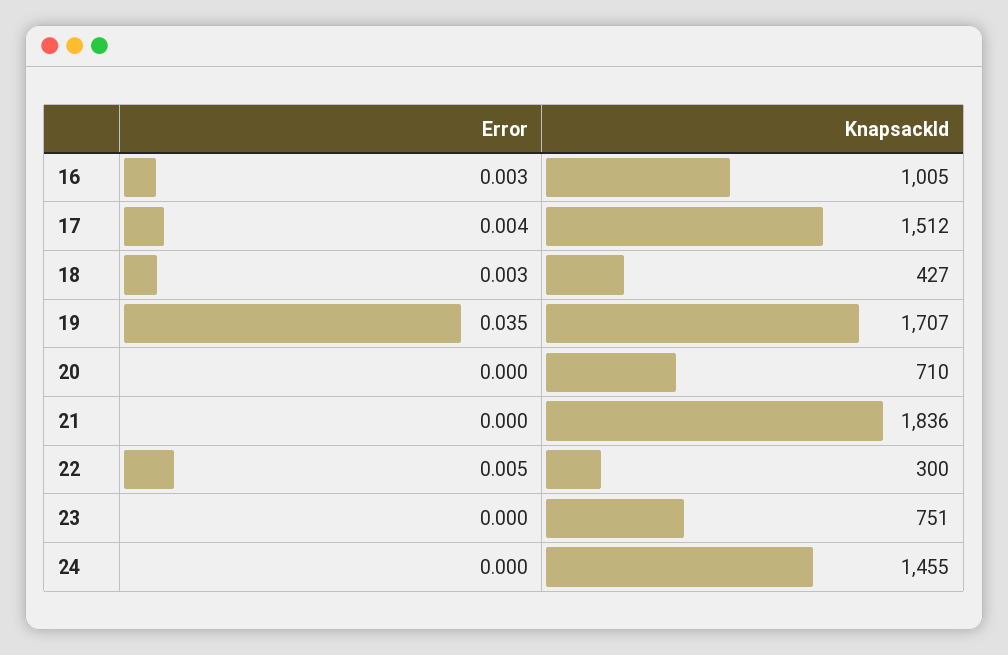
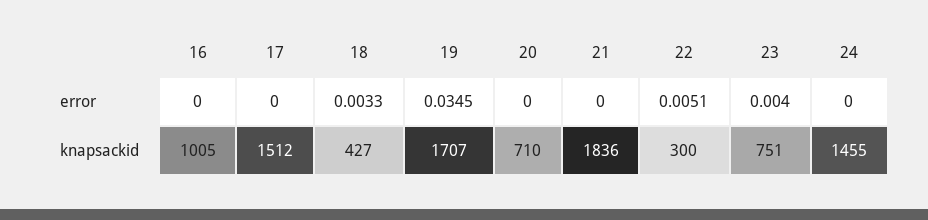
Error, 16: 0.003 -> 0
Error, 17: 0.004 -> 0
Error, 23: 0 -> 0.004

